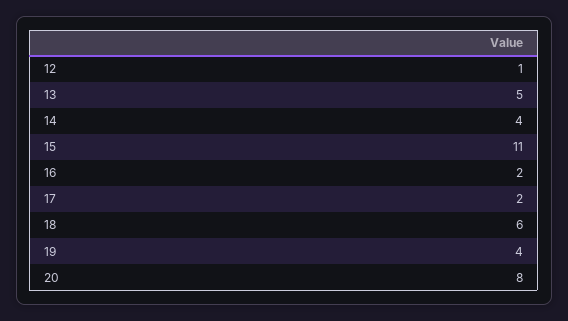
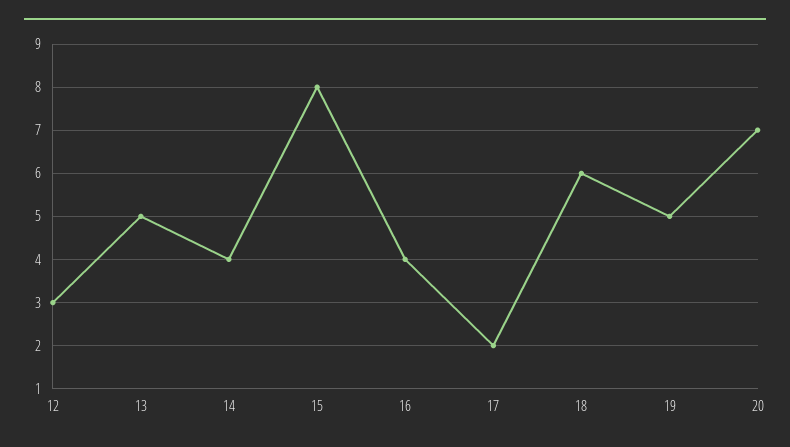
12: 1 -> 3
15: 11 -> 8
16: 2 -> 4
19: 4 -> 5
20: 8 -> 7

